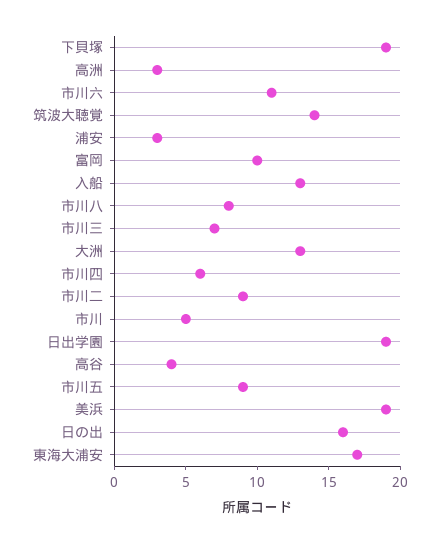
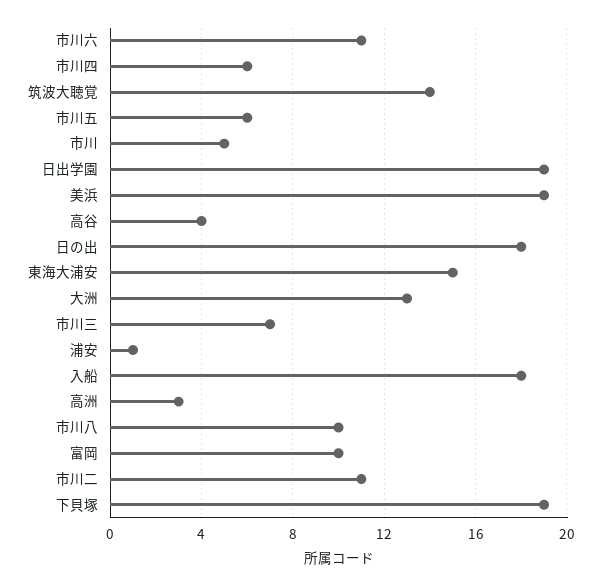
浦安: 3 -> 1
入船: 13 -> 18
市川八: 8 -> 10
市川二: 9 -> 11
市川五: 9 -> 6
日の出: 16 -> 18
東海大浦安: 17 -> 15

